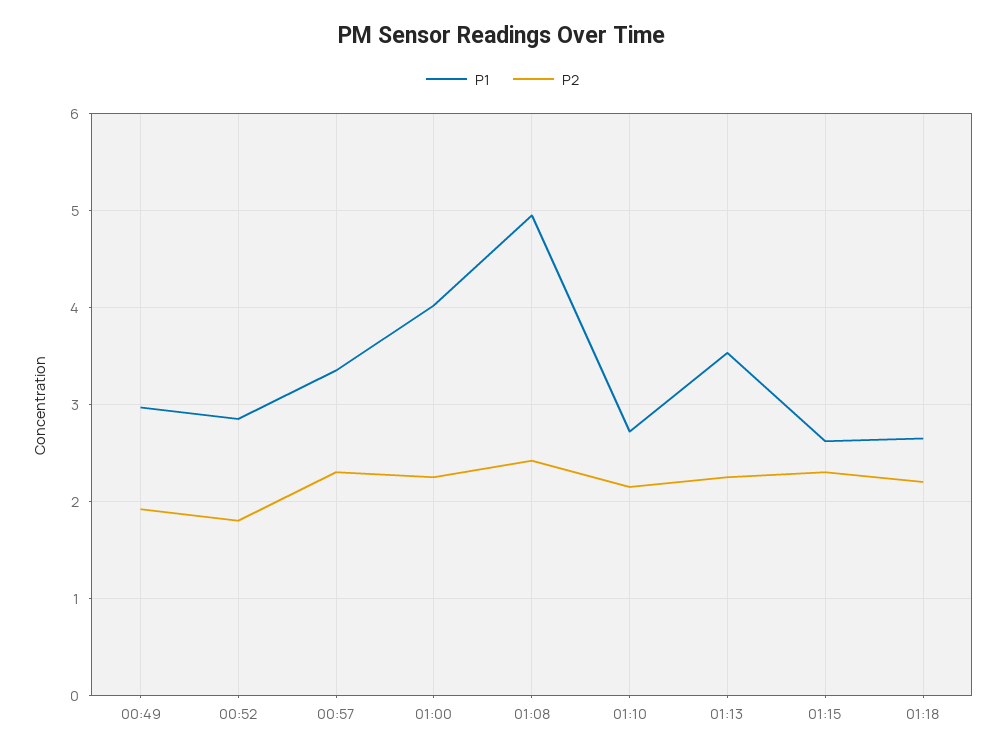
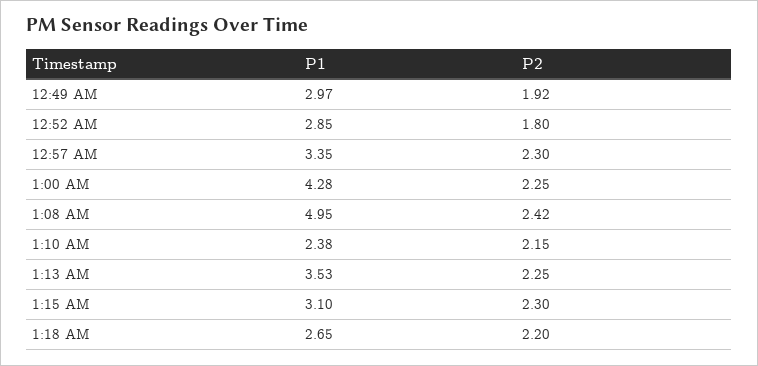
P1, 01:00: 4 -> 4.28
P1, 01:10: 2.7 -> 2.38
P1, 01:15: 2.6 -> 3.1

